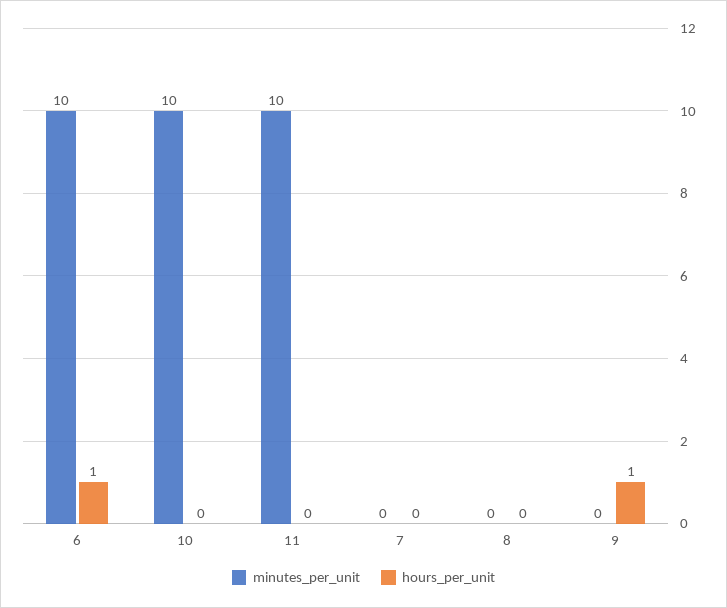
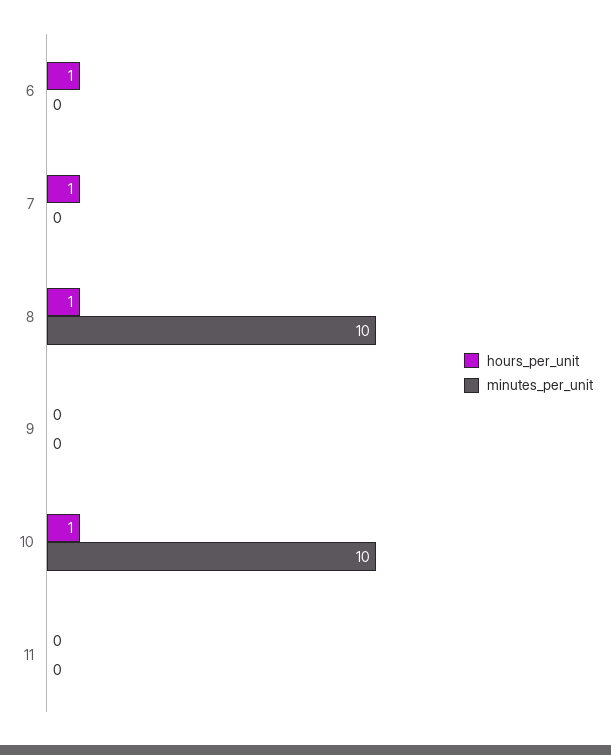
minutes_per_unit, 6: 10 -> 0
hours_per_unit, 10: 0 -> 1
minutes_per_unit, 11: 10 -> 0
hours_per_unit, 7: 0 -> 1
minutes_per_unit, 8: 0 -> 10
hours_per_unit, 8: 0 -> 1
hours_per_unit, 9: 1 -> 0

